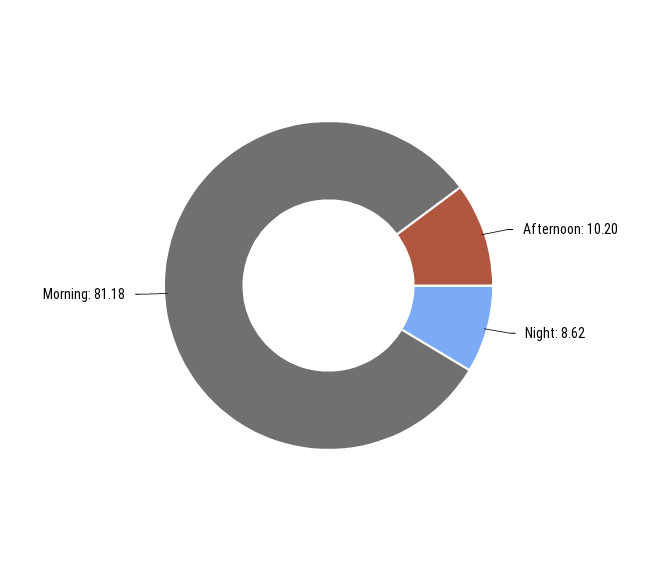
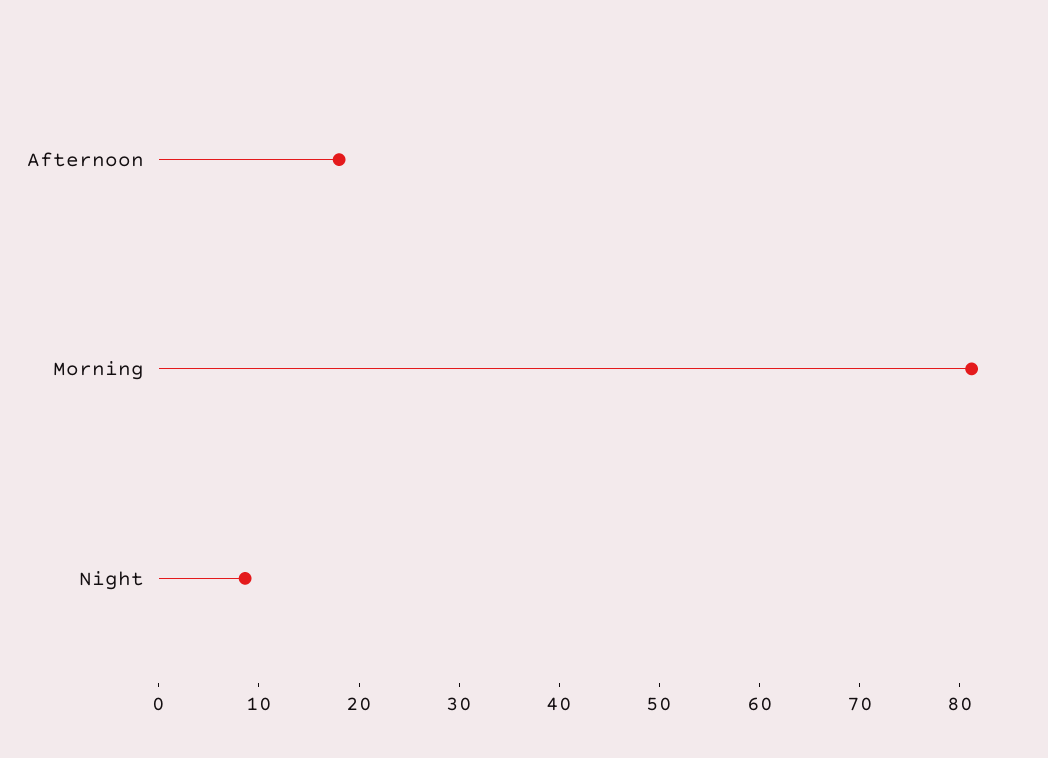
Afternoon: 10.2 -> 18

